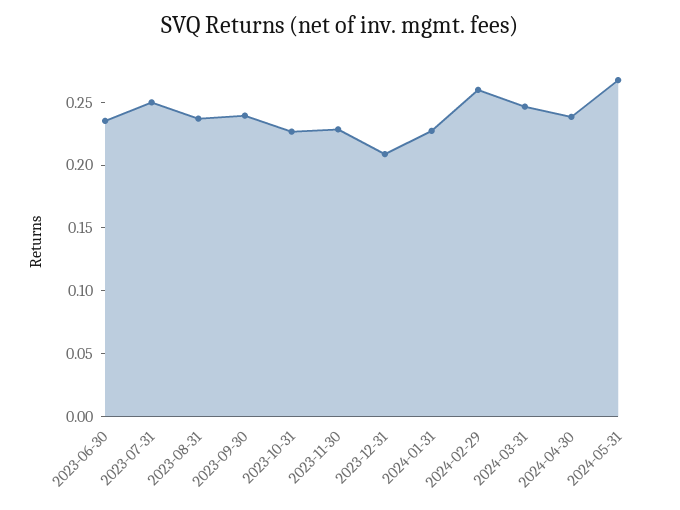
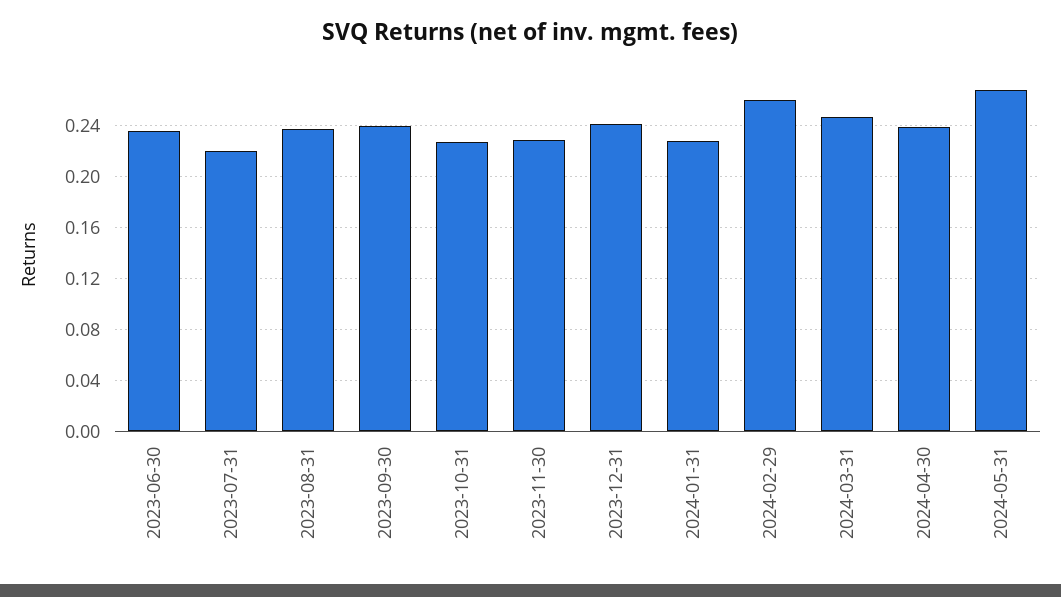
2023-07-31: 0.25 -> 0.22
2023-12-31: 0.21 -> 0.24

